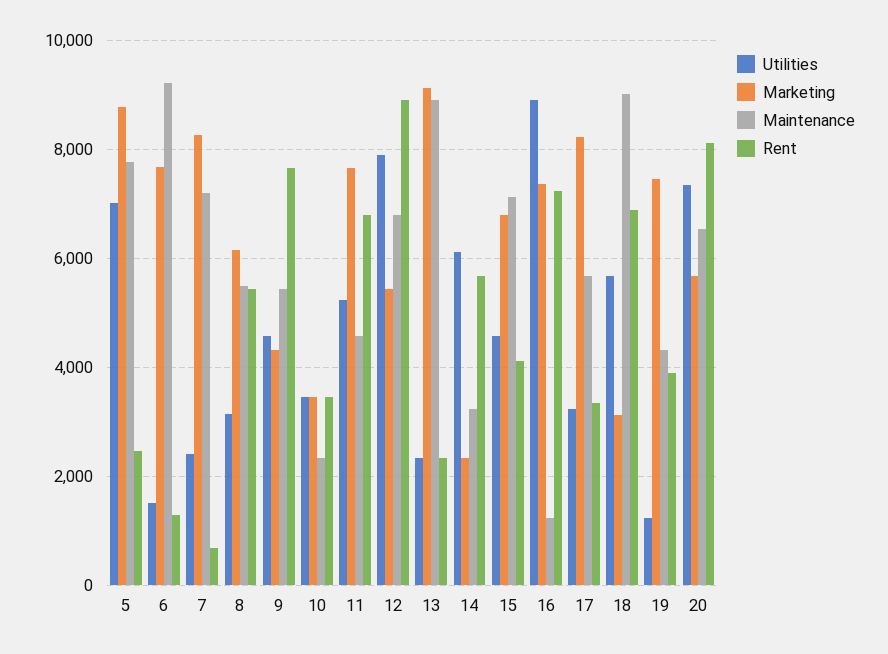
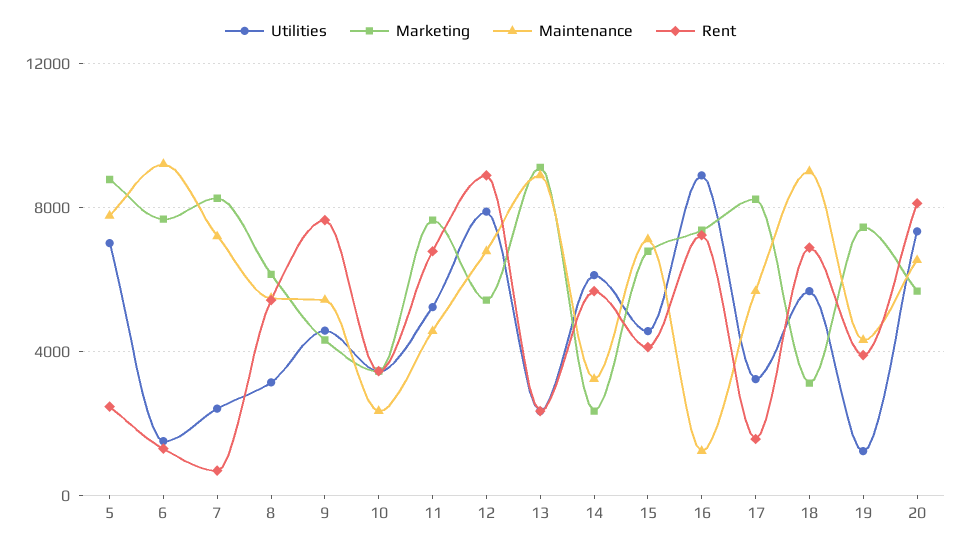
Rent, 17: 3400 -> 1500

